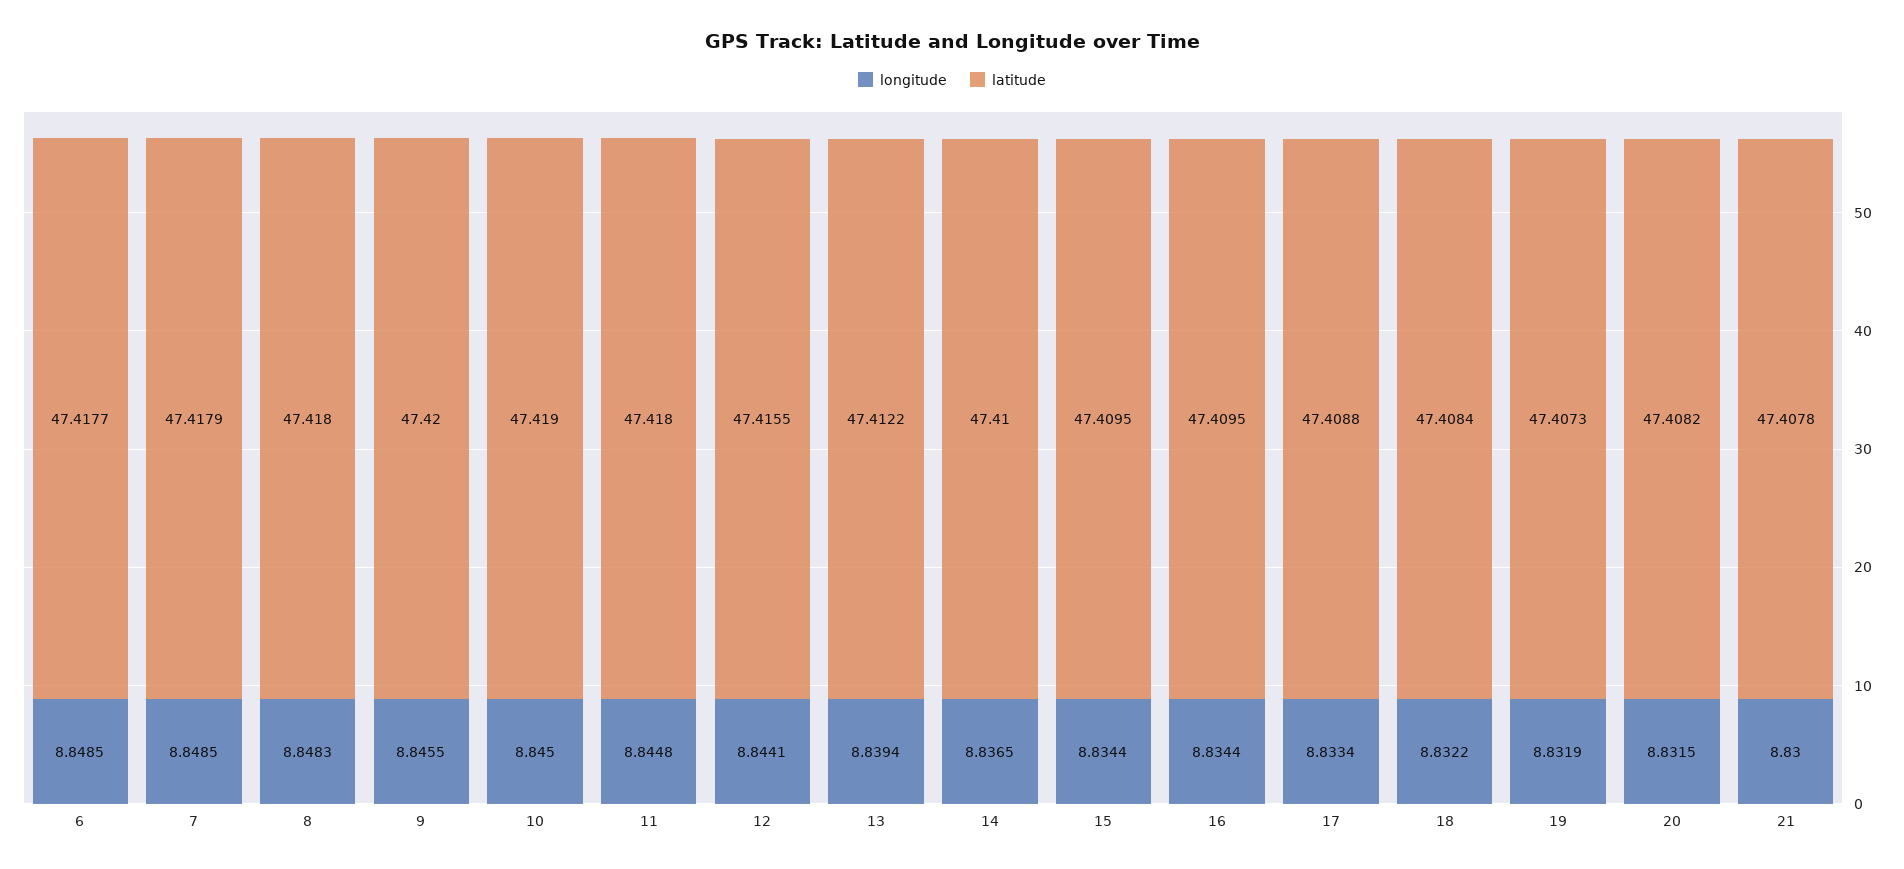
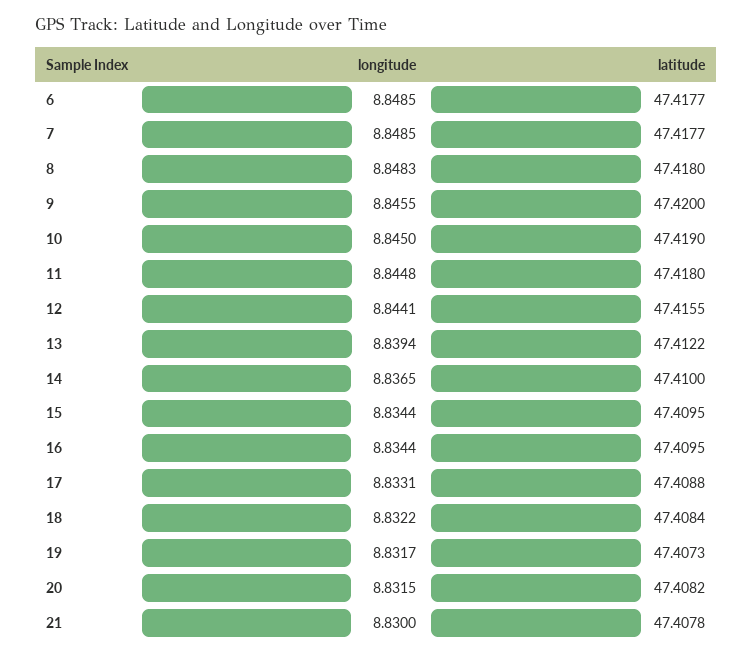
latitude, 7: 47.4179 -> 47.4177
longitude, 17: 8.8334 -> 8.8331
longitude, 19: 8.8319 -> 8.8317

